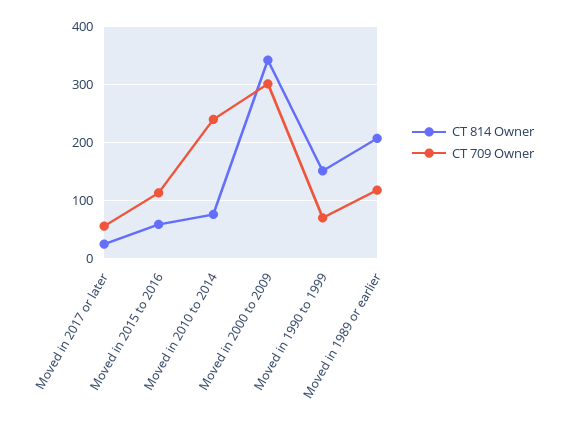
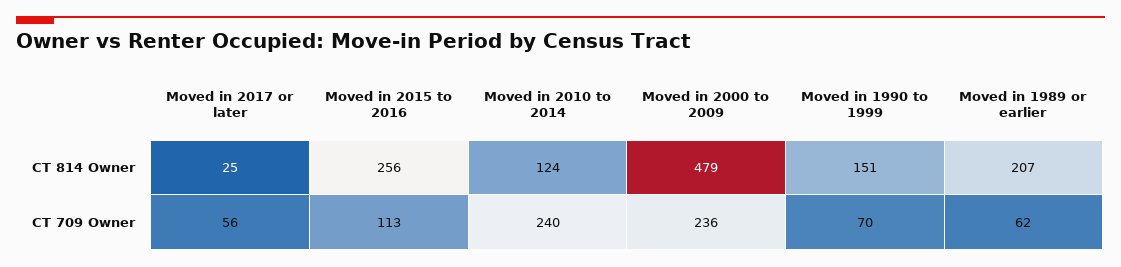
CT 814 Owner, Moved in 2015 to 2016: 60 -> 256
CT 814 Owner, Moved in 2010 to 2014: 80 -> 124
CT 814 Owner, Moved in 2000 to 2009: 340 -> 479
CT 709 Owner, Moved in 2000 to 2009: 300 -> 236
CT 709 Owner, Moved in 1989 or earlier: 120 -> 62

